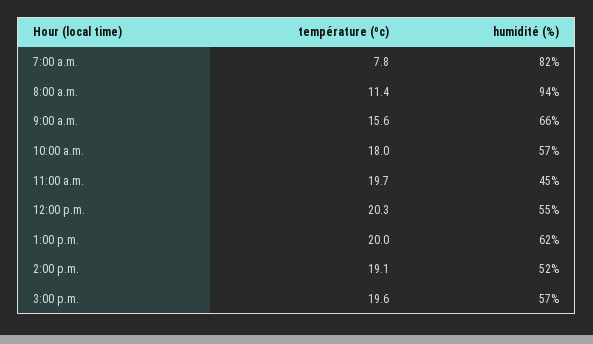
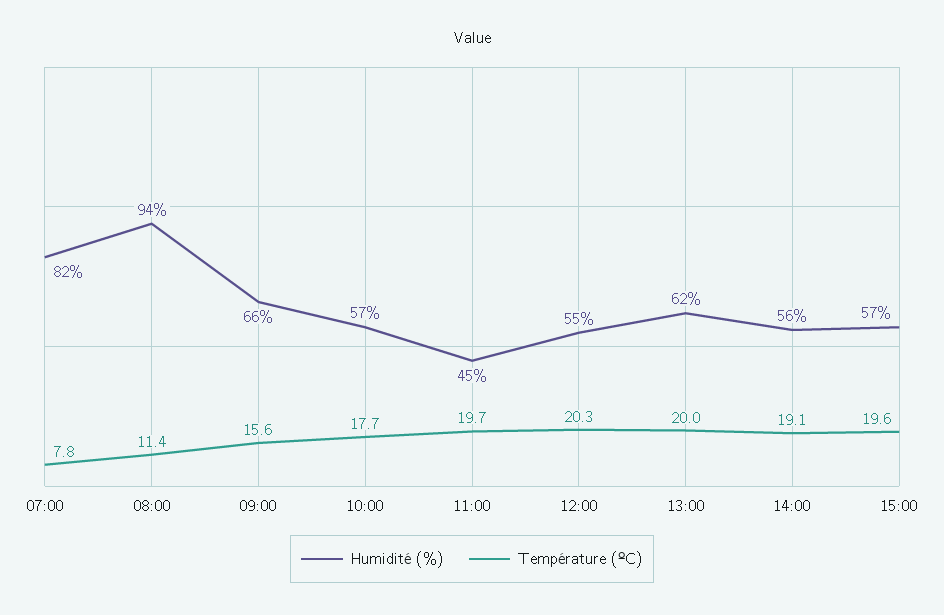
température (ºc), 10:00 a.m.: 18 -> 17.7
humidité (%), 2:00 p.m.: 52 -> 56

